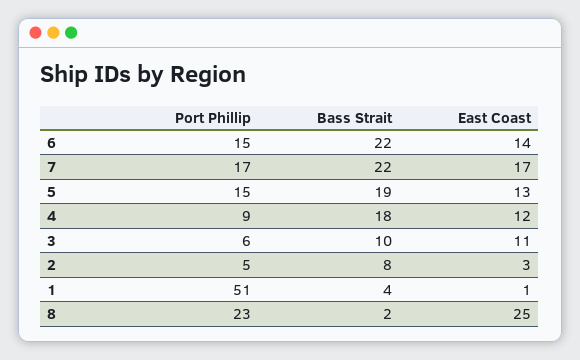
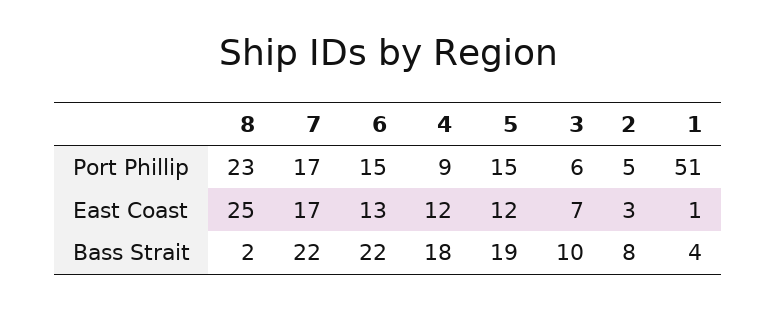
East Coast, 6: 14 -> 13
East Coast, 5: 13 -> 12
East Coast, 3: 11 -> 7

